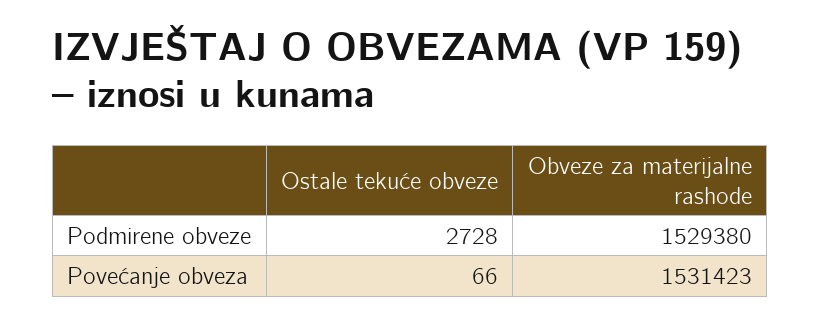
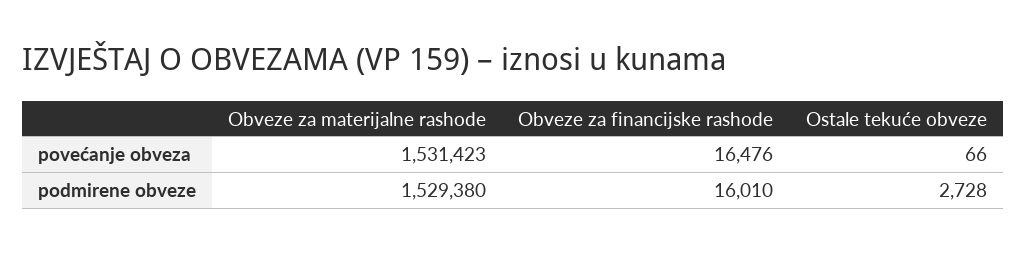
Obveze za financijske rashode, Povećanje obveza: none -> 16476
Obveze za financijske rashode, Podmirene obveze: none -> 16010

